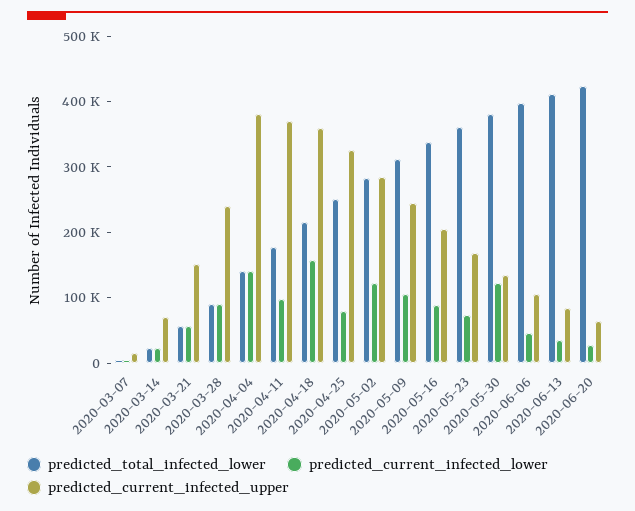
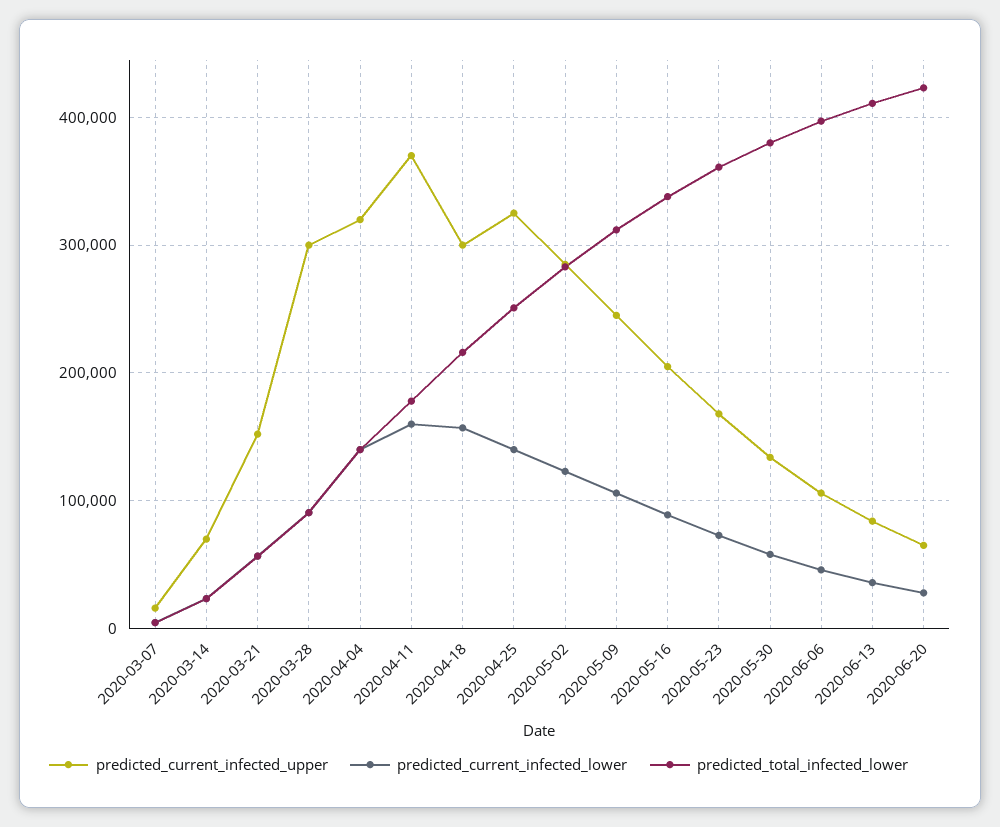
predicted_current_infected_upper, 2020-03-28: 240000 -> 300000
predicted_current_infected_upper, 2020-04-04: 380000 -> 320000
predicted_current_infected_lower, 2020-04-11: 100000 -> 160000
predicted_current_infected_upper, 2020-04-18: 360000 -> 300000
predicted_current_infected_lower, 2020-04-25: 80000 -> 140000
predicted_current_infected_lower, 2020-05-30: 120000 -> 60000

